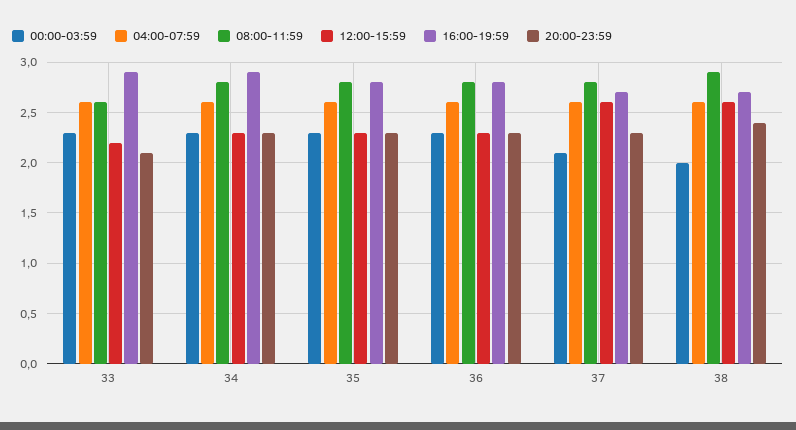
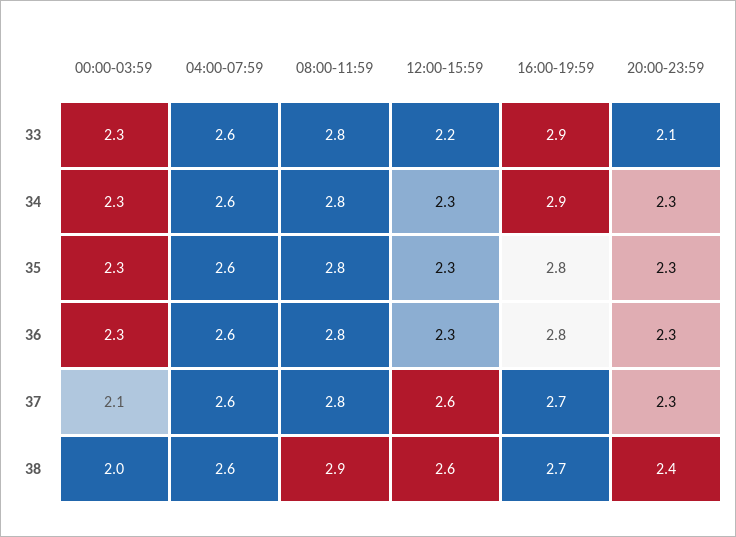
08:00-11:59, 33: 2.6 -> 2.8

